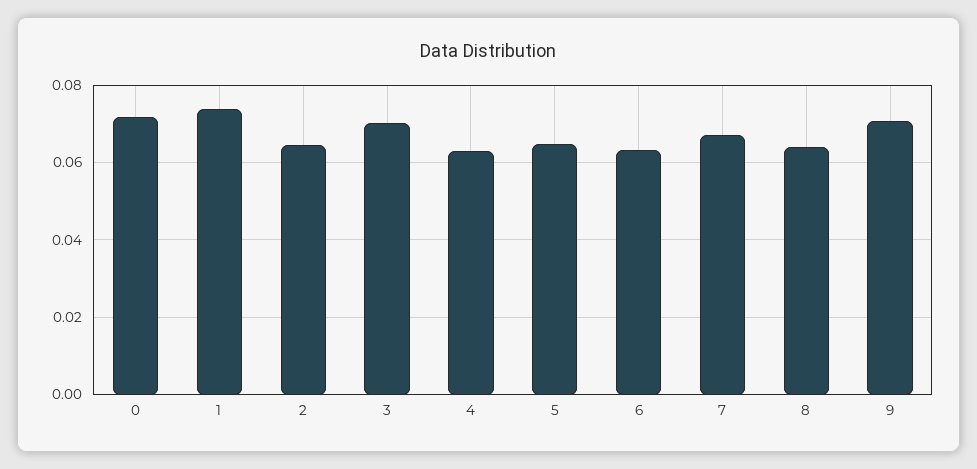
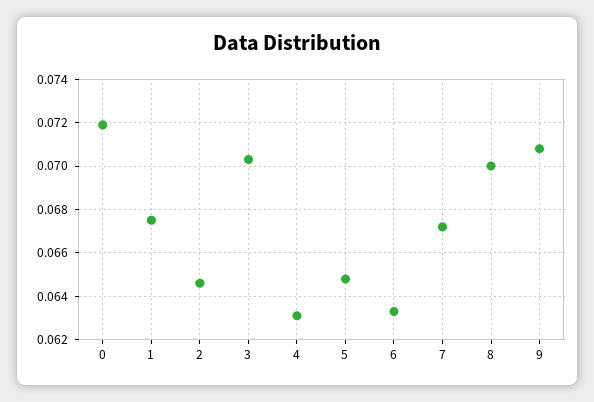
1: 0.074 -> 0.0675
8: 0.064 -> 0.07

